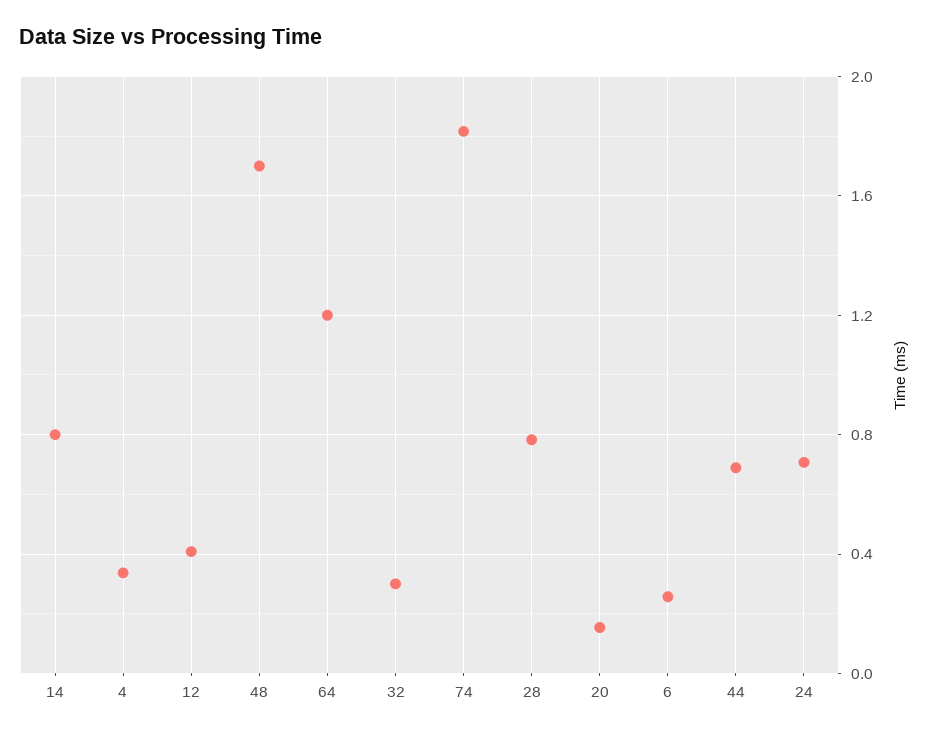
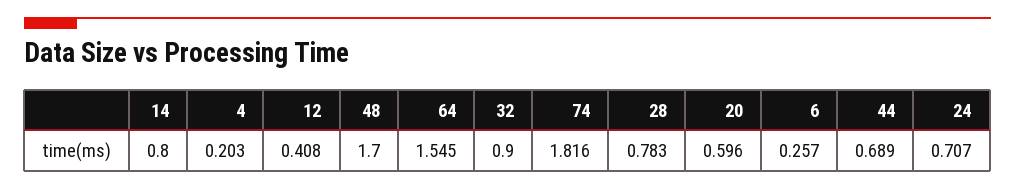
4: 0.35 -> 0.203
64: 1.2 -> 1.545
32: 0.3 -> 0.9
20: 0.15 -> 0.596

